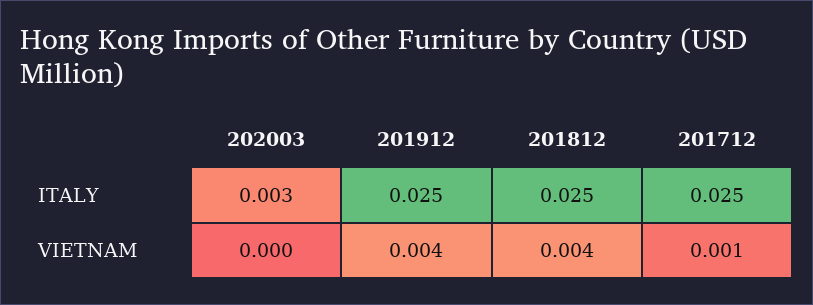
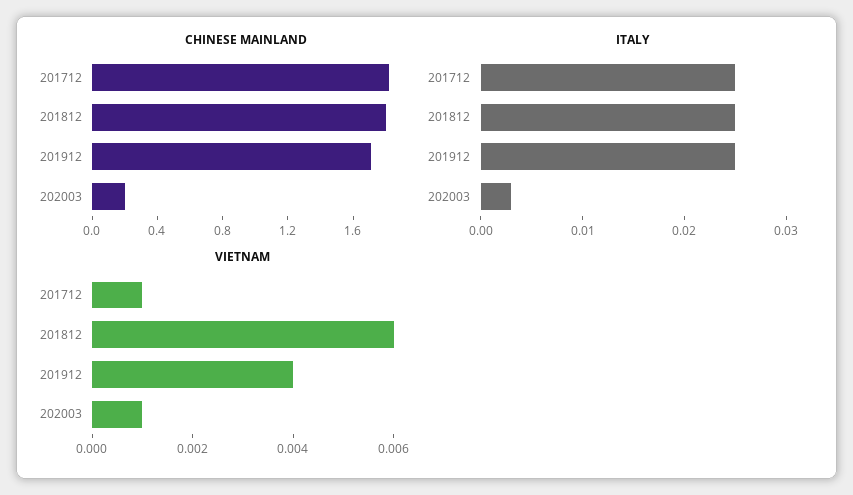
VIETNAM, 202003: 0 -> 0.001
VIETNAM, 201812: 0.004 -> 0.006
CHINESE MAINLAND, 201712: none -> 1.8
CHINESE MAINLAND, 201812: none -> 1.8
CHINESE MAINLAND, 201912: none -> 1.7
CHINESE MAINLAND, 202003: none -> 0.2

